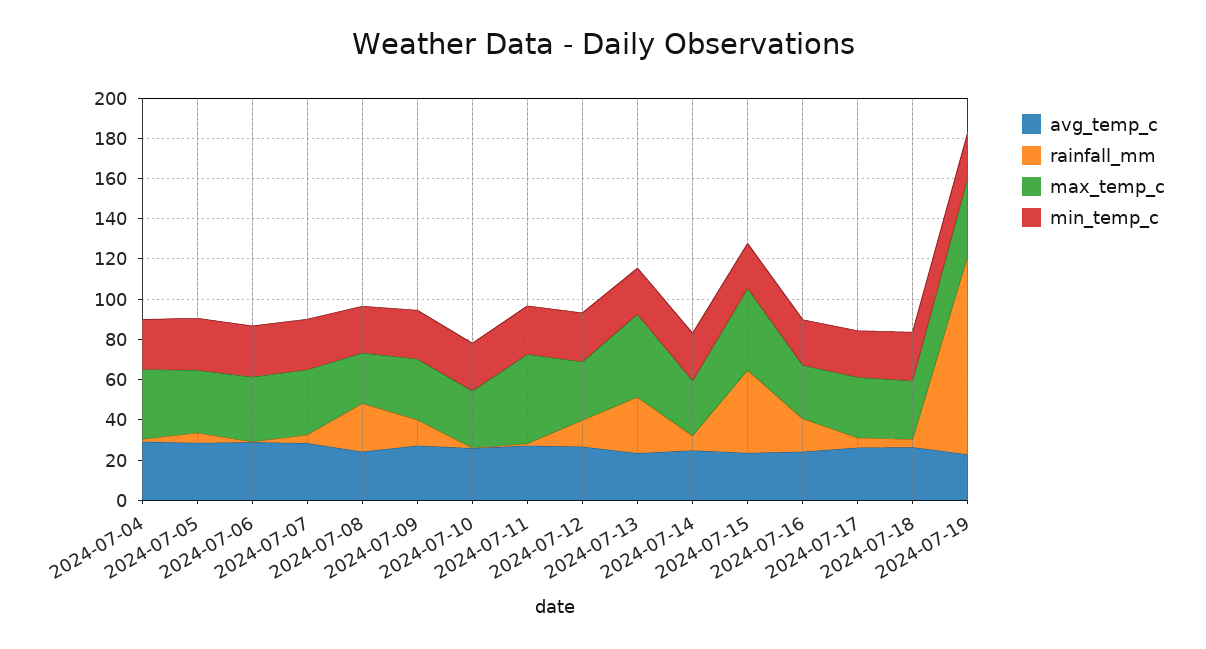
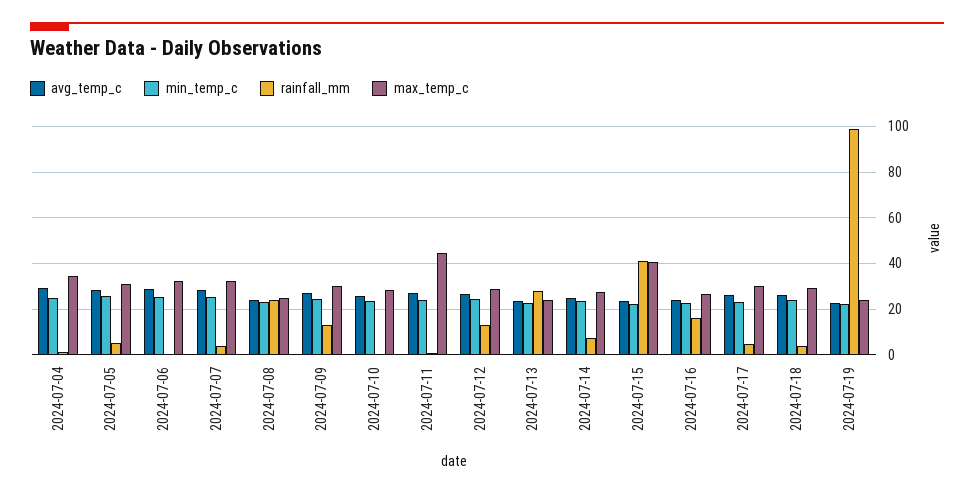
max_temp_c, 2024-07-13: 40 -> 25
max_temp_c, 2024-07-19: 40 -> 25

